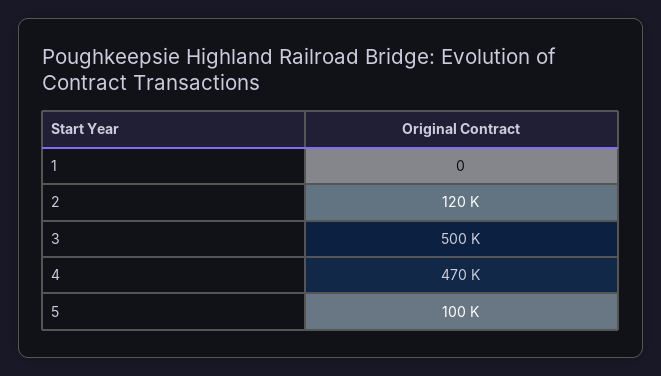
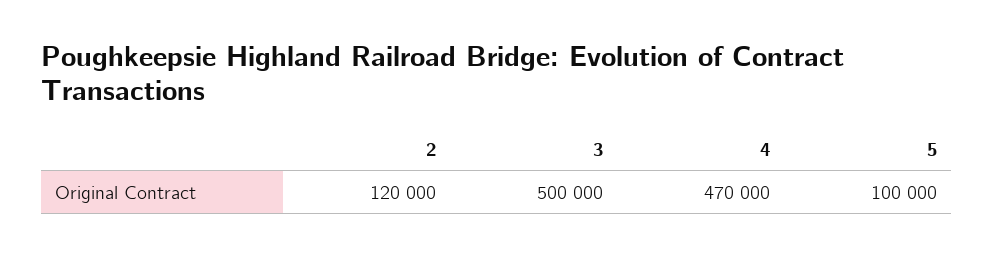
1: 0 -> none

